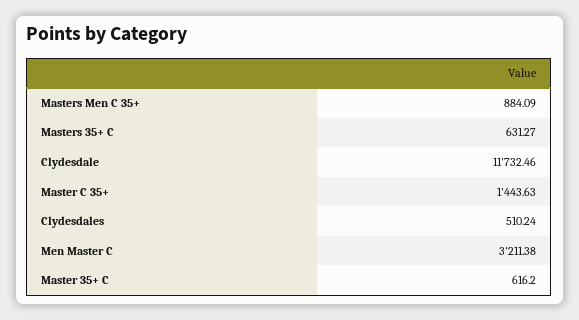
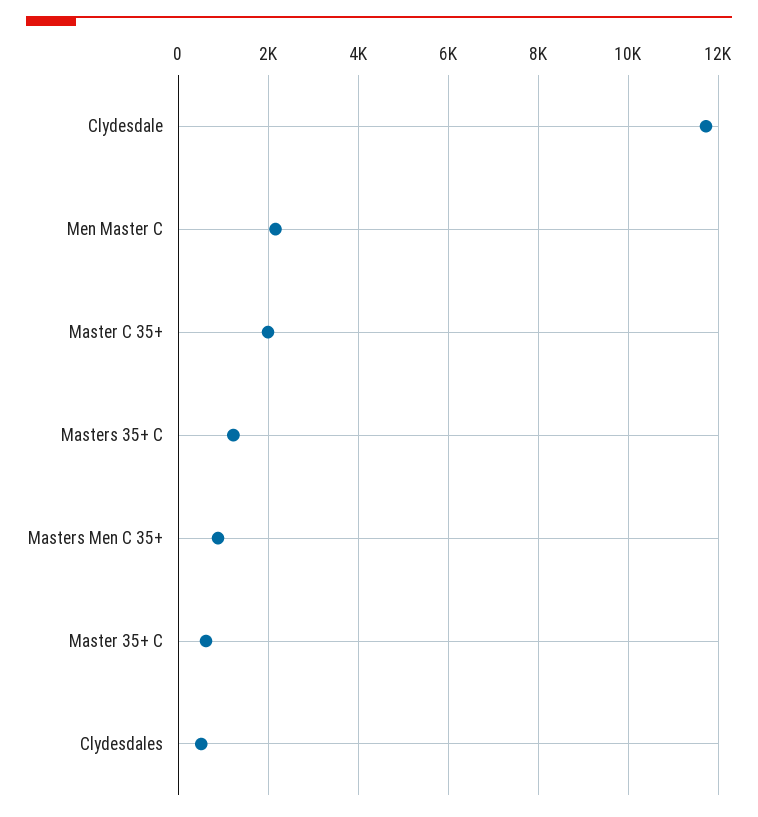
Masters 35+ C: 631.27 -> 1200
Master C 35+: 1443.63 -> 2000
Men Master C: 3211.38 -> 2200

